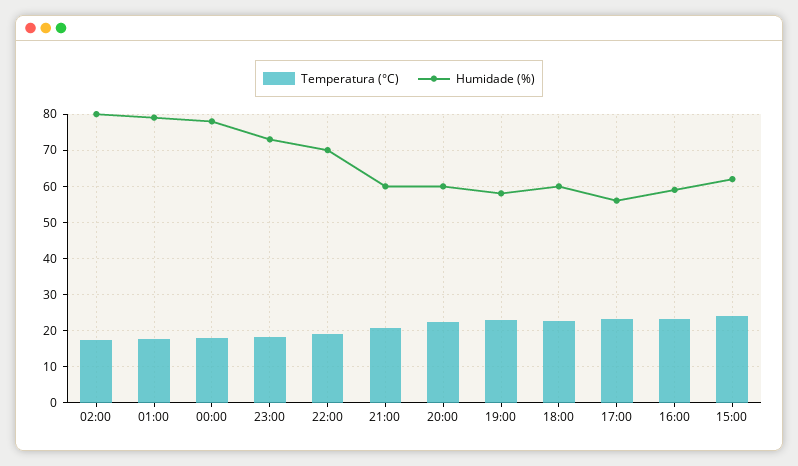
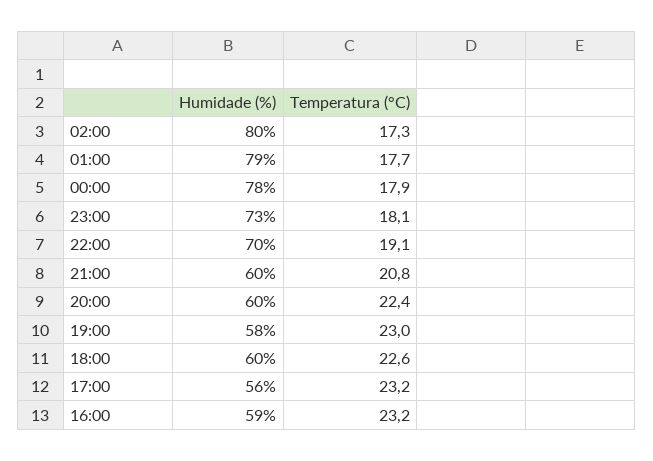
Temperatura (°C), 15:00: 24 -> none
Humidade (%), 15:00: 62 -> none

